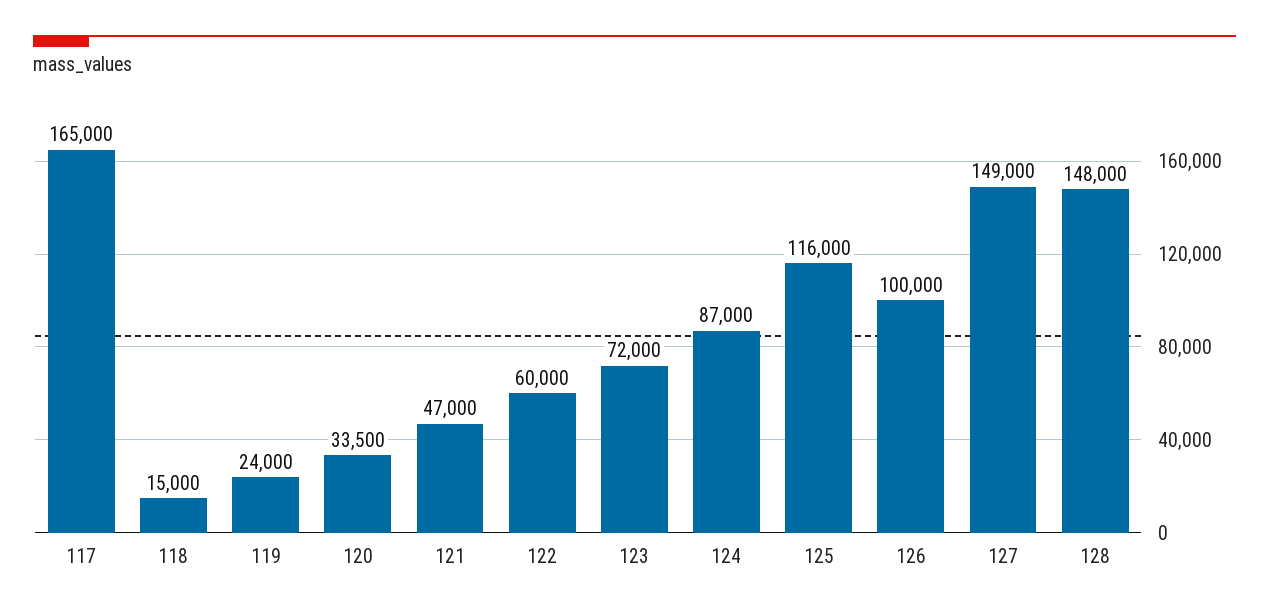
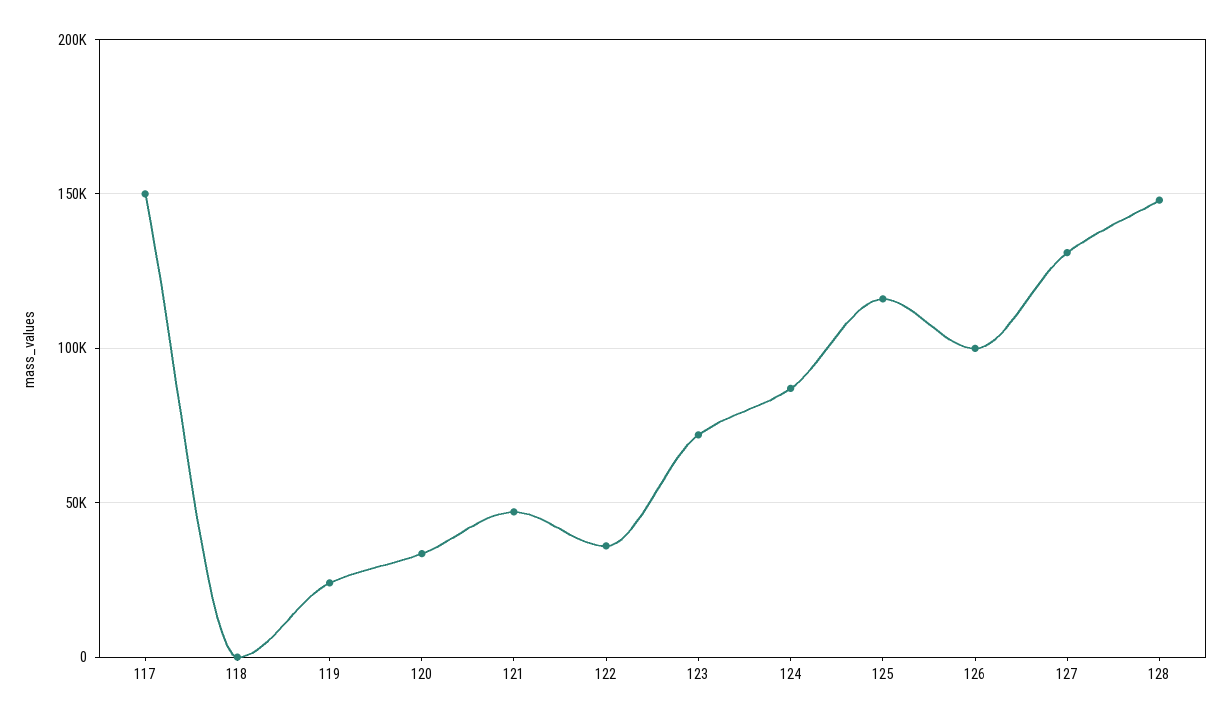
117: 165000 -> 150000
118: 15000 -> 0
122: 60000 -> 35000
127: 149000 -> 130000

